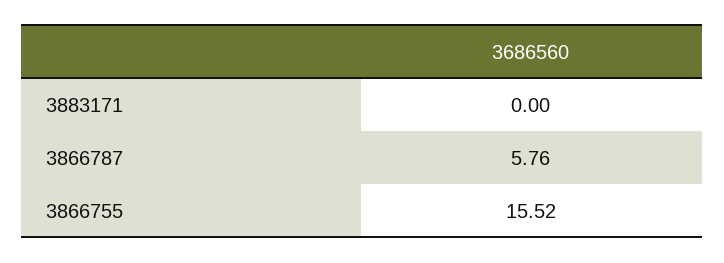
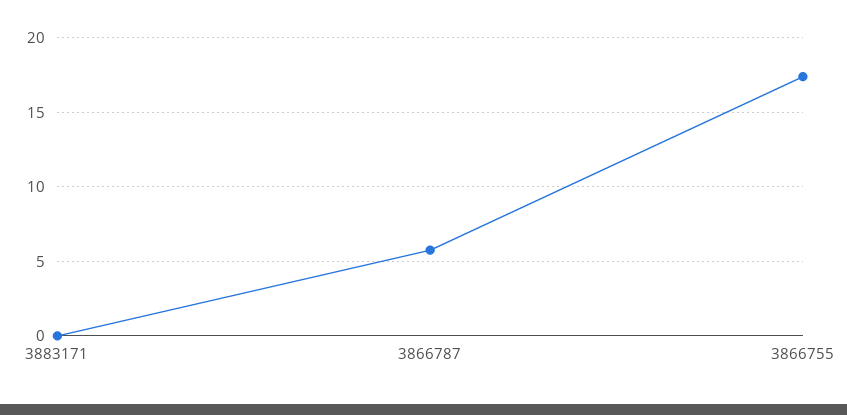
3866755: 15.52 -> 17.5

